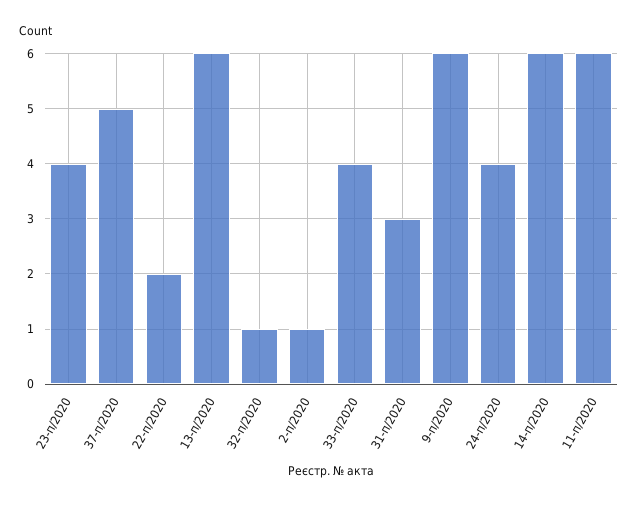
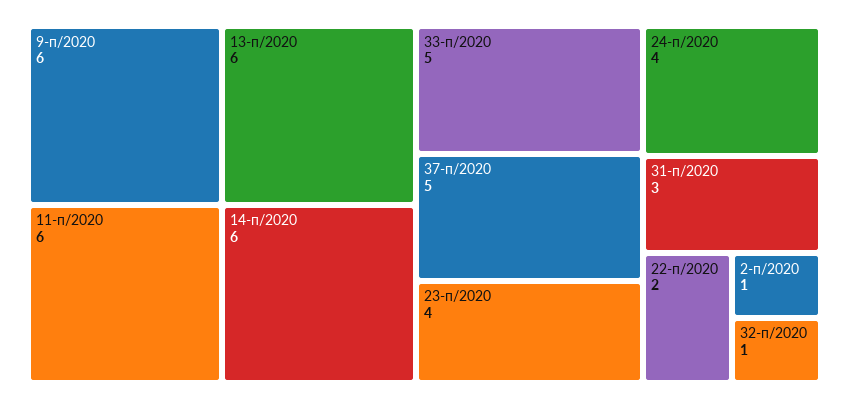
33-п/2020: 4 -> 5

